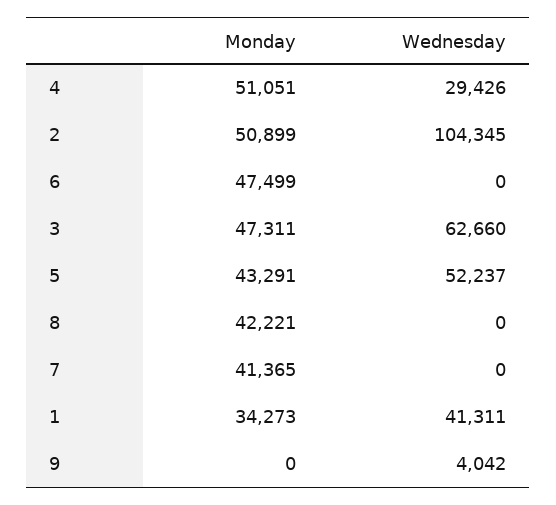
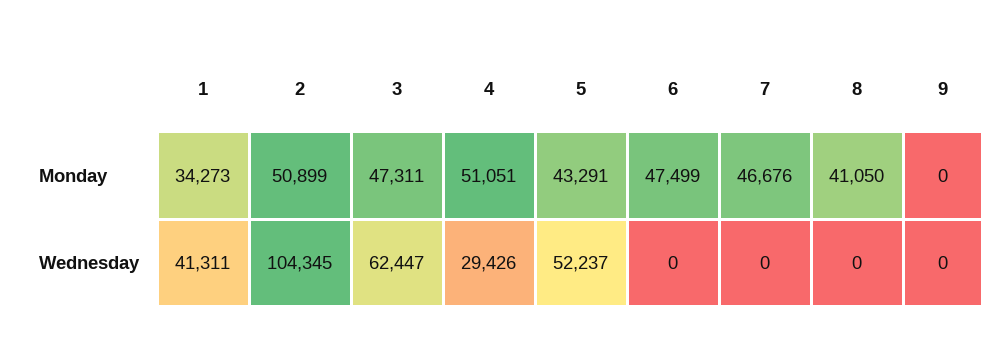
Wednesday, 3: 62660 -> 62447
Monday, 8: 42221 -> 41050
Monday, 7: 41365 -> 46676
Wednesday, 9: 4042 -> 0

